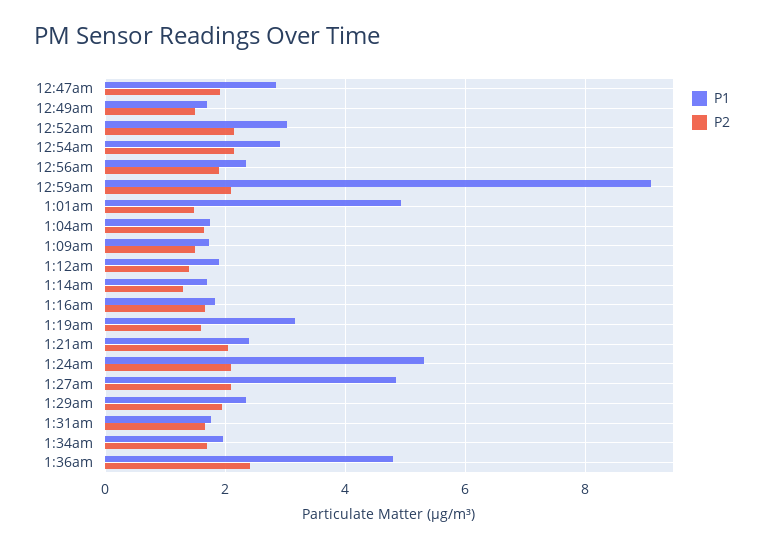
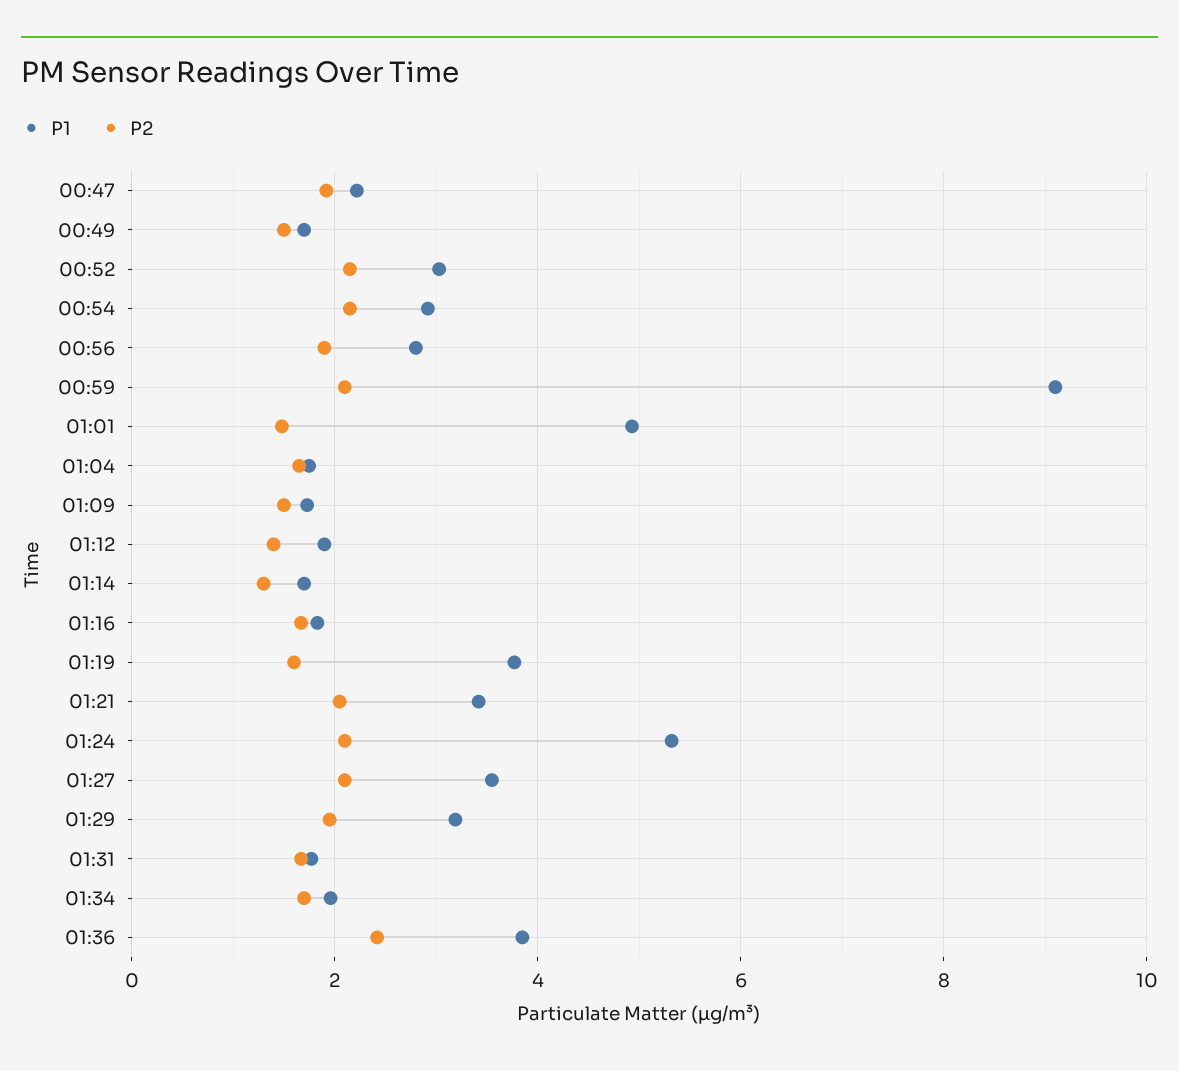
P1, 12:47am: 2.8 -> 2.2
P1, 12:56am: 2.4 -> 2.8
P1, 1:19am: 3.2 -> 3.8
P1, 1:21am: 2.4 -> 3.4
P1, 1:27am: 4.8 -> 3.6
P1, 1:29am: 2.4 -> 3.2
P1, 1:36am: 4.8 -> 3.8

